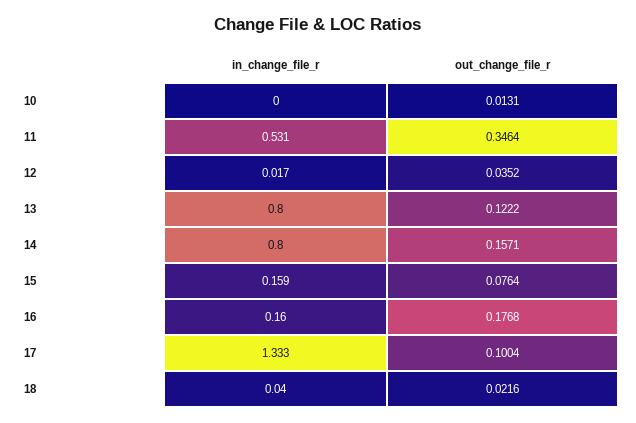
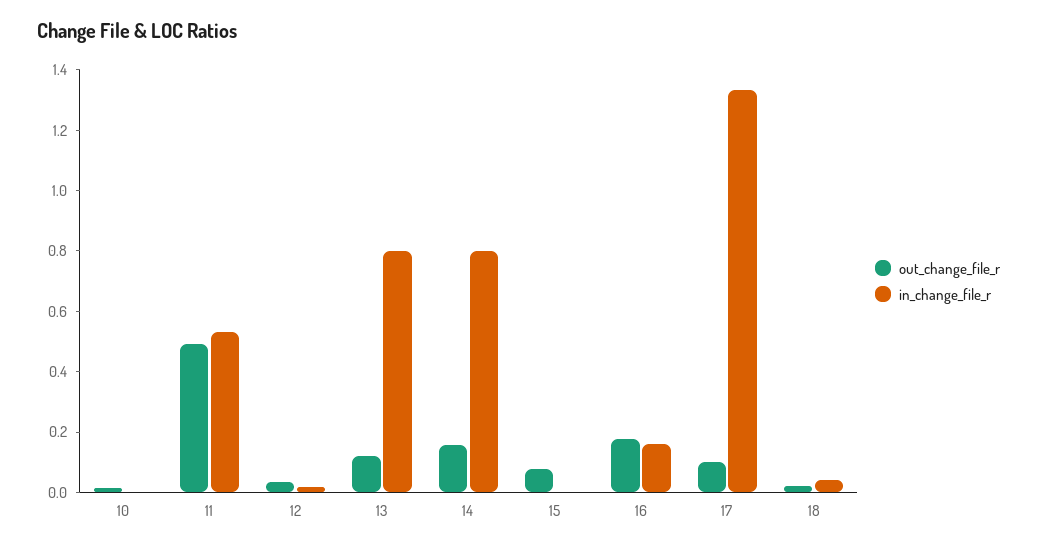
out_change_file_r, 11: 0.3464 -> 0.5
in_change_file_r, 15: 0.159 -> 0

